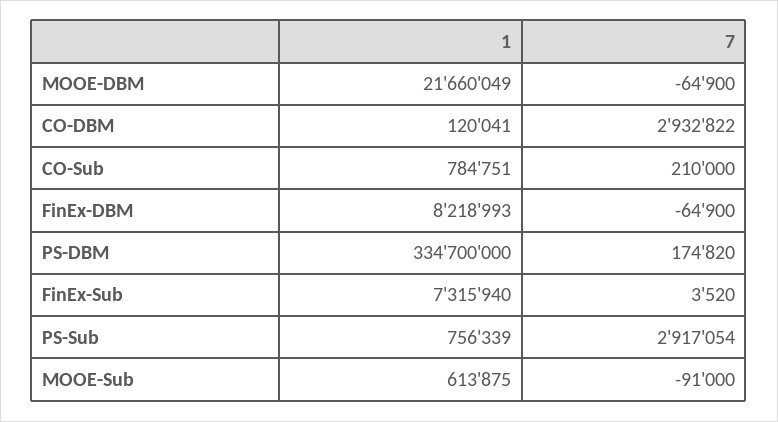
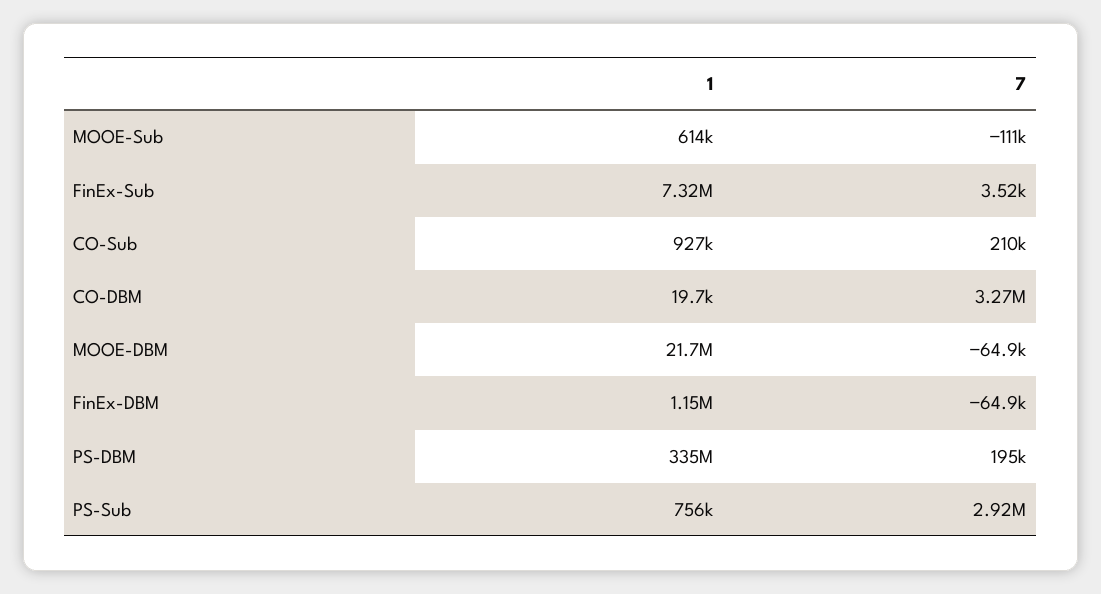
1, CO-DBM: 120041 -> 19700
7, CO-DBM: 2932822 -> 3270000
1, CO-Sub: 784751 -> 927000
1, FinEx-DBM: 8218993 -> 1150000
7, PS-DBM: 174820 -> 195000
7, MOOE-Sub: -91000 -> -111000

